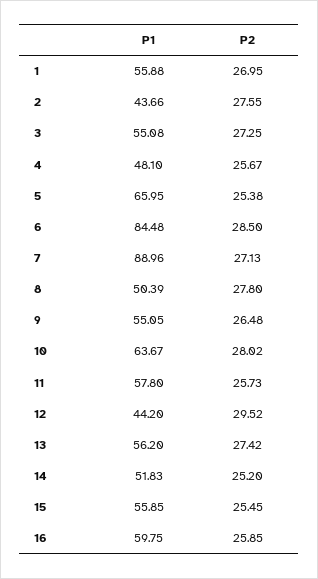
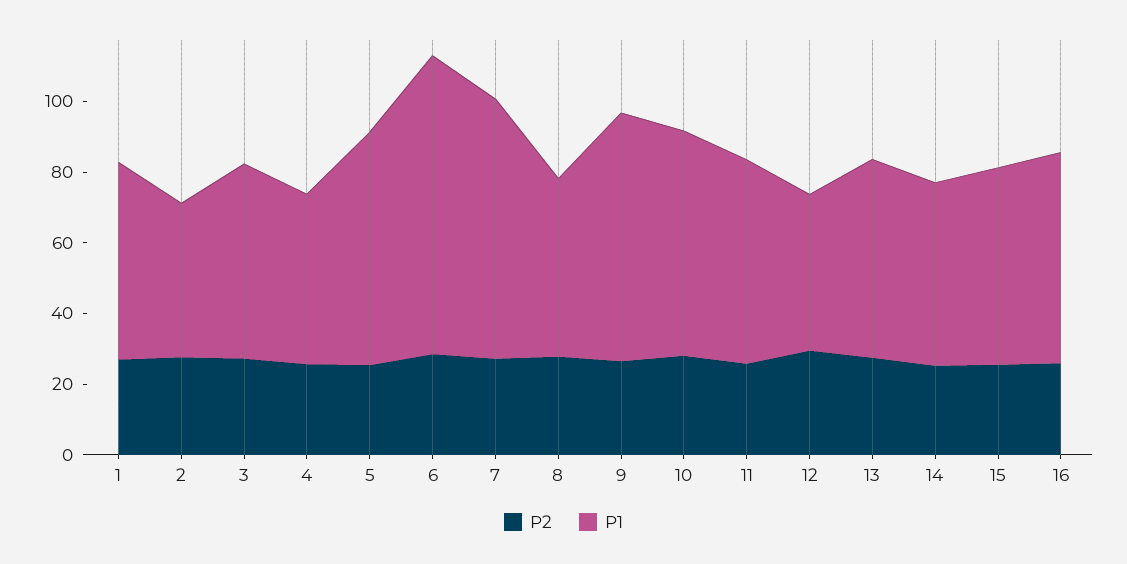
P1, 7: 88.96 -> 75
P1, 9: 55.05 -> 70

